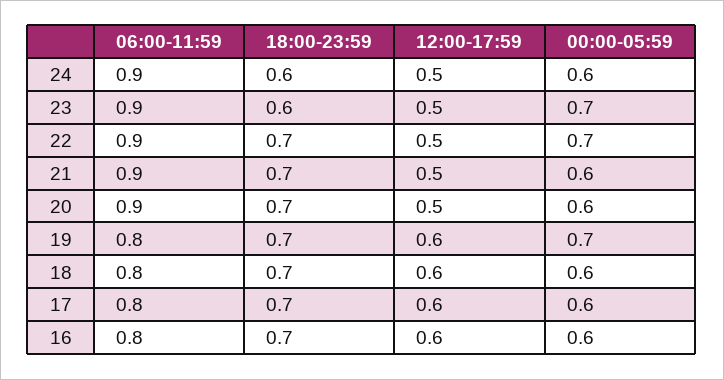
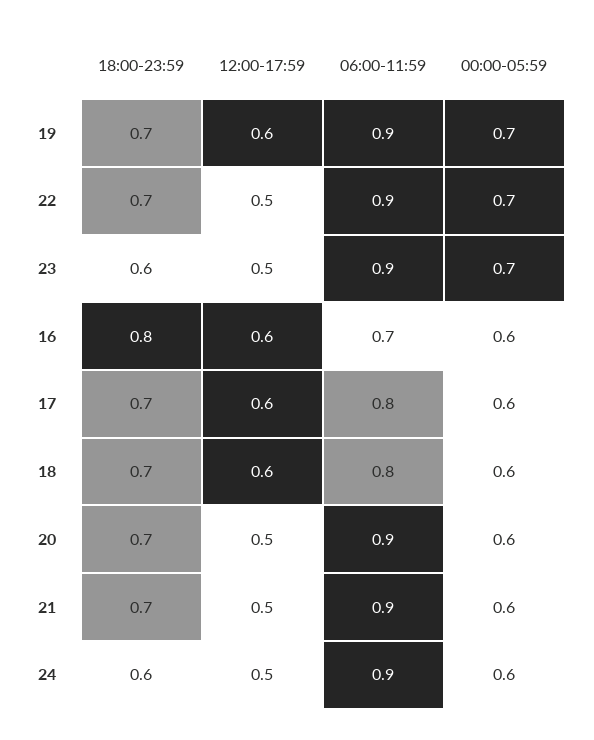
06:00-11:59, 19: 0.8 -> 0.9
06:00-11:59, 16: 0.8 -> 0.7
18:00-23:59, 16: 0.7 -> 0.8

